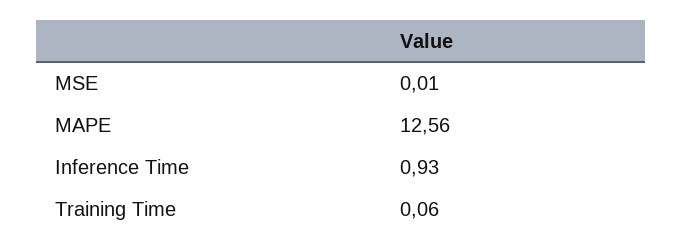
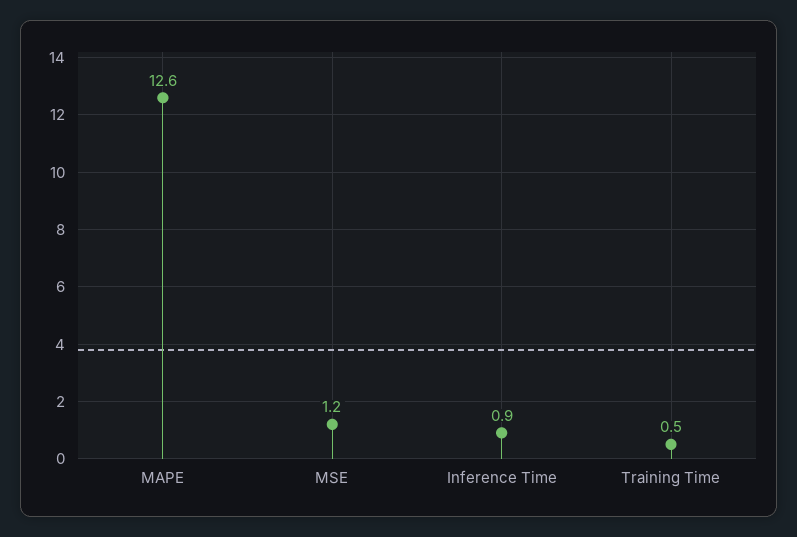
MSE: 0.01 -> 1.2
Training Time: 0.06 -> 0.5

